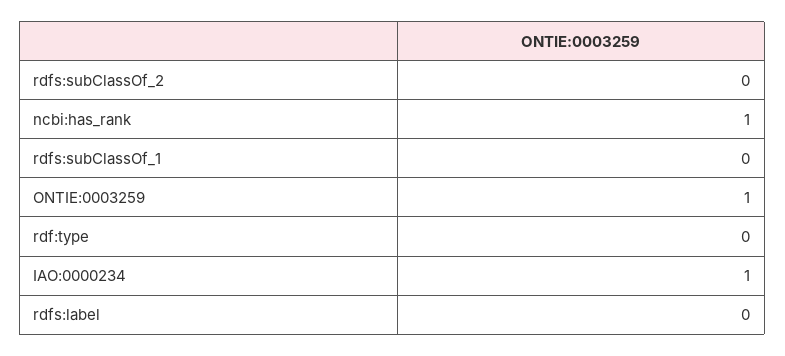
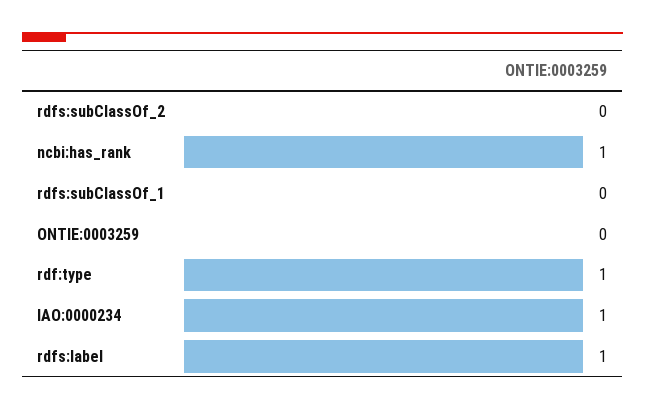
ONTIE:0003259: 1 -> 0
rdf:type: 0 -> 1
rdfs:label: 0 -> 1

